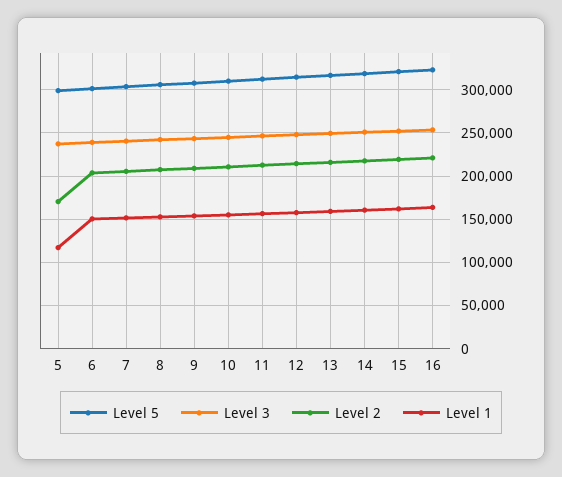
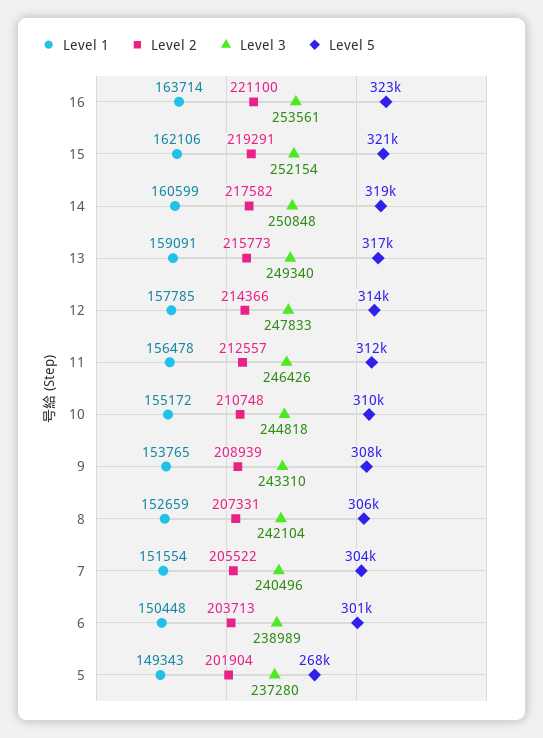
Level 5, 5: 300000 -> 268000
Level 2, 5: 170000 -> 201904
Level 1, 5: 120000 -> 149343

